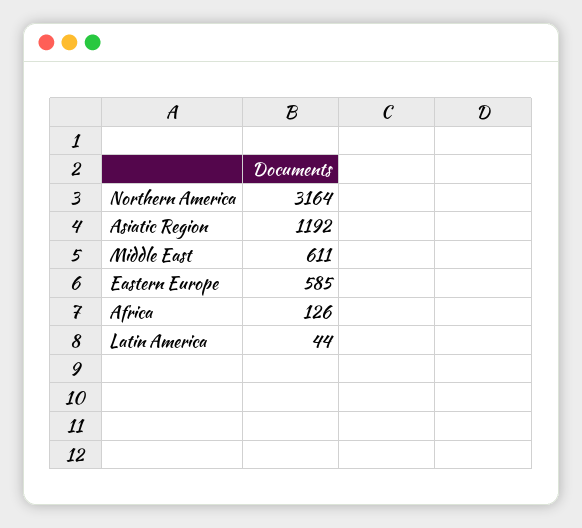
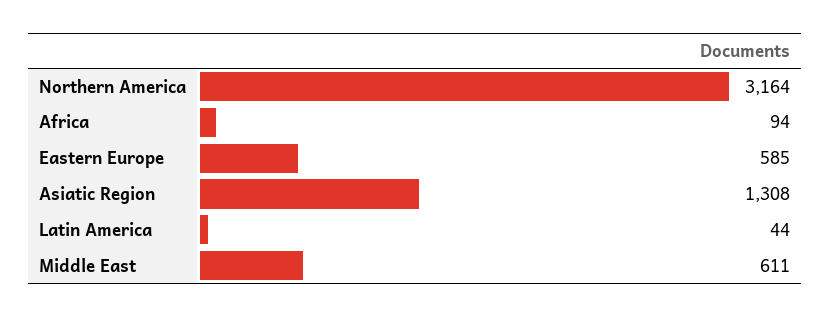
Asiatic Region: 1192 -> 1308
Africa: 126 -> 94

